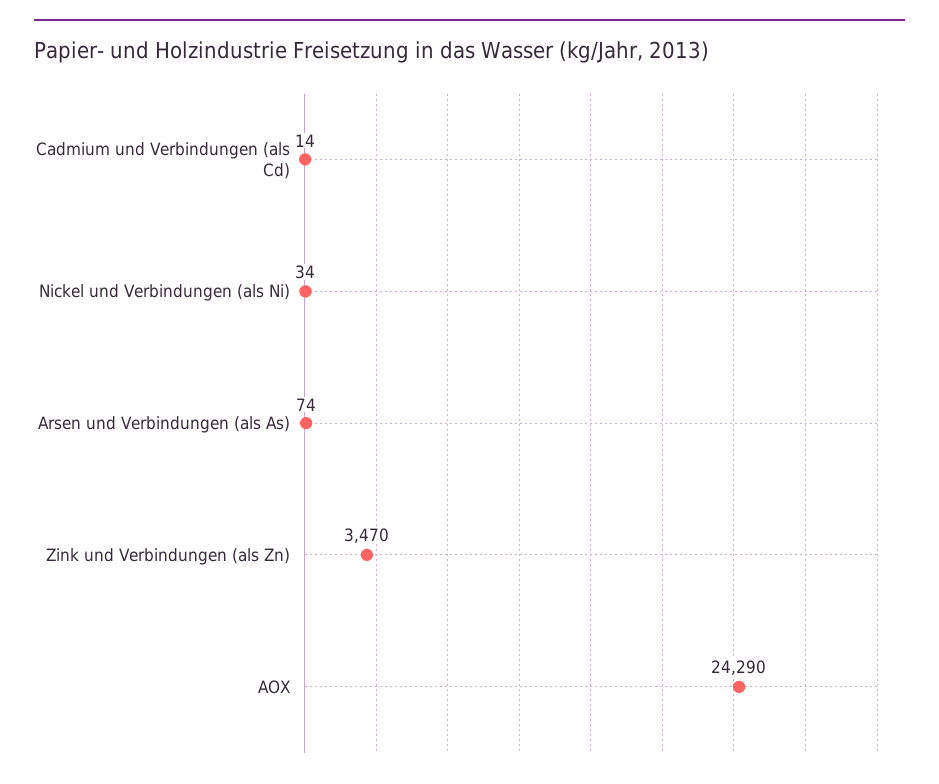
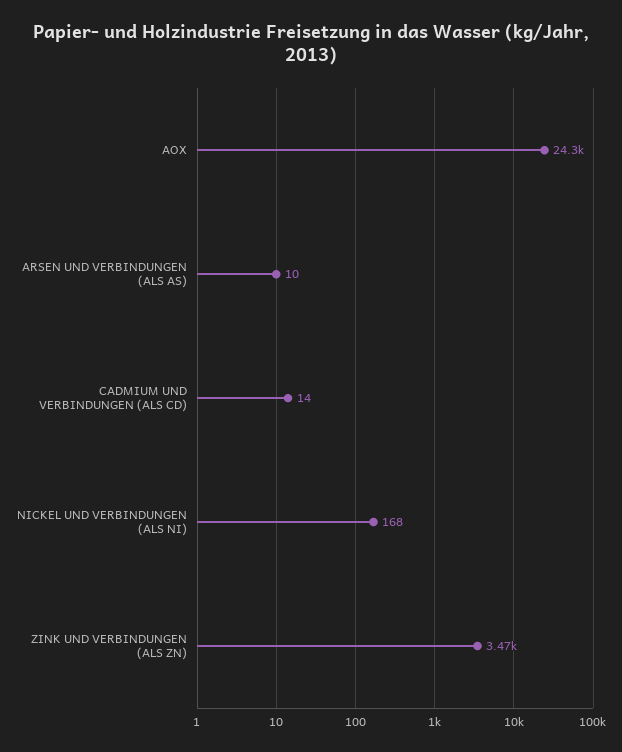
Nickel und Verbindungen (als Ni): 34 -> 168
Arsen und Verbindungen (als As): 74 -> 10

